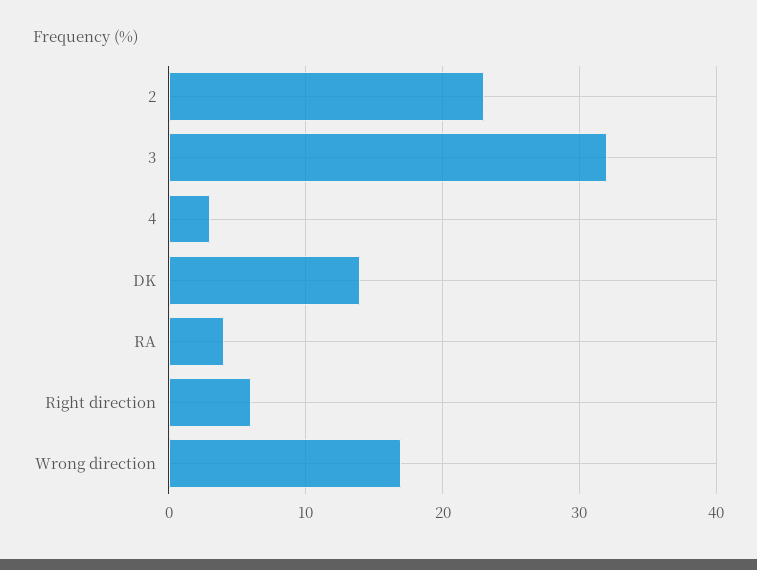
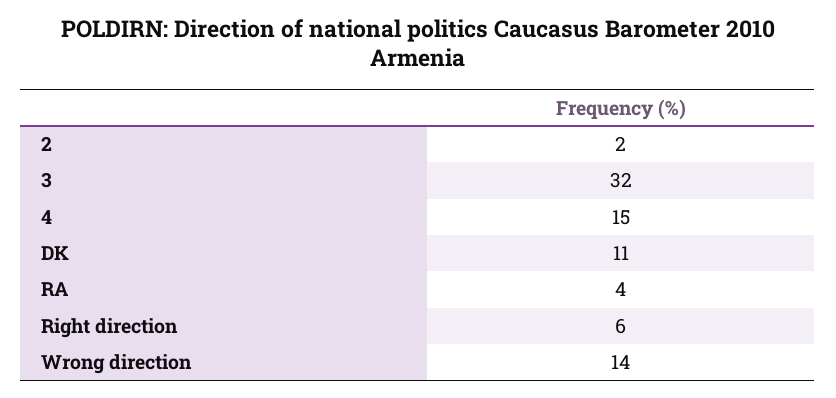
2: 23 -> 2
4: 3 -> 15
DK: 14 -> 11
Wrong direction: 17 -> 14

